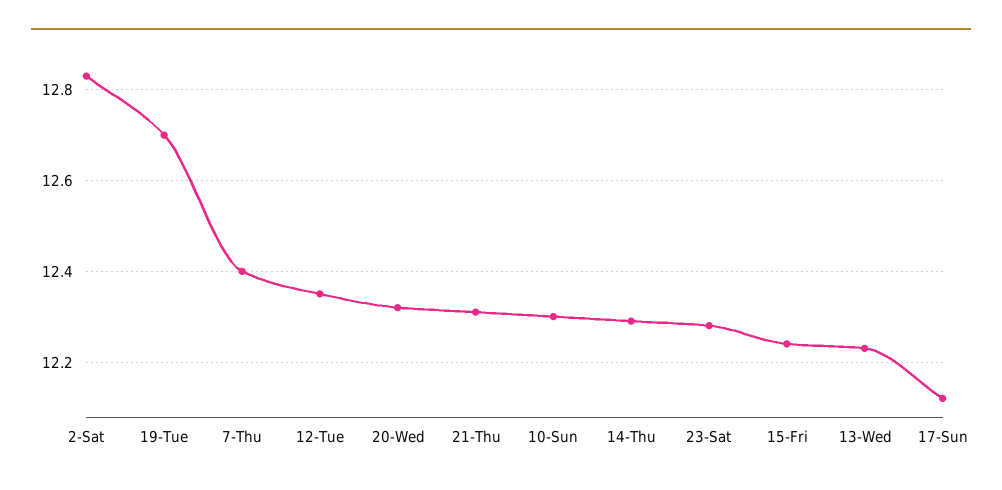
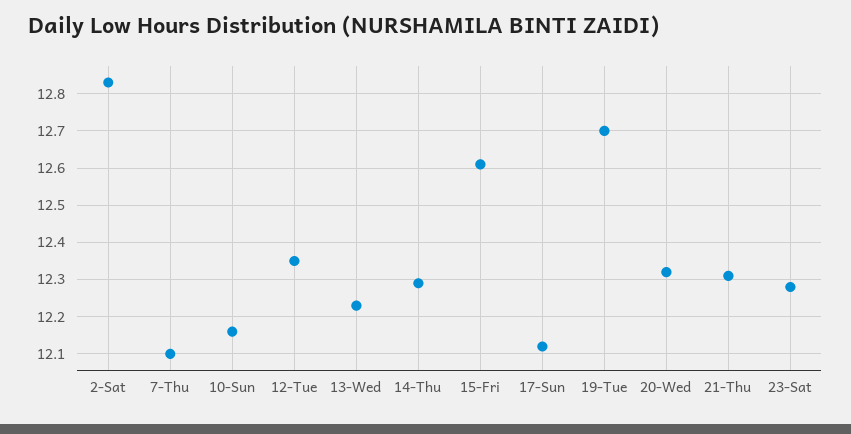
7-Thu: 12.4 -> 12.1
10-Sun: 12.3 -> 12.15
15-Fri: 12.25 -> 12.6

